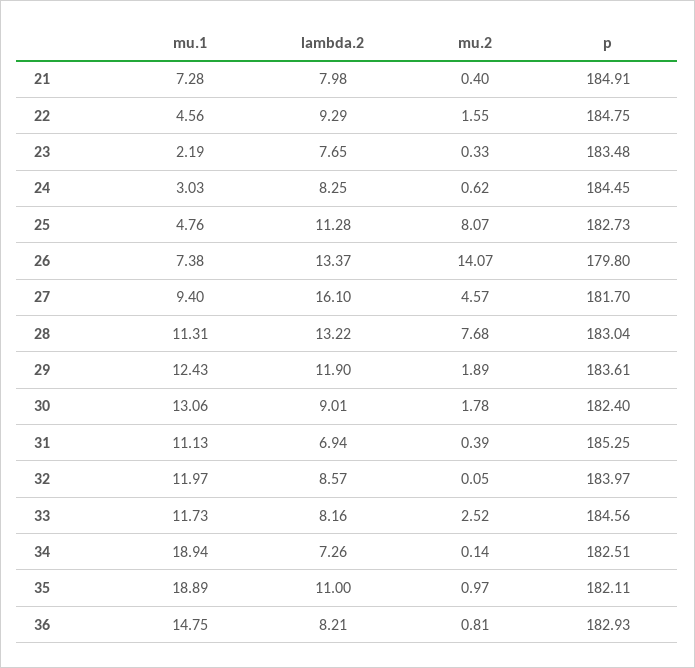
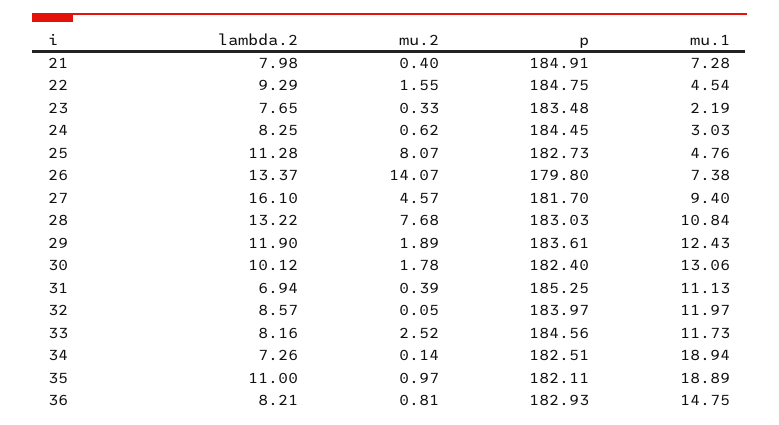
mu.1, 22: 4.56 -> 4.54
mu.1, 28: 11.31 -> 10.84
p, 28: 183.04 -> 183.03
lambda.2, 30: 9.01 -> 10.12

